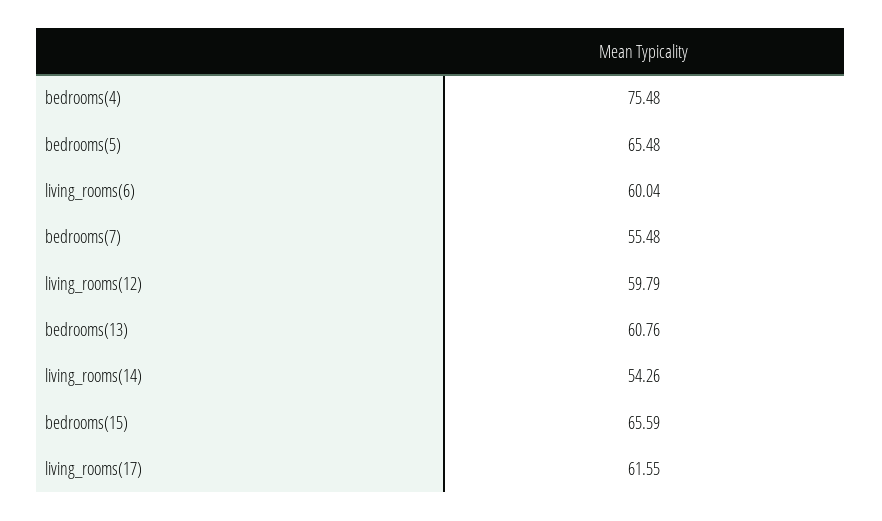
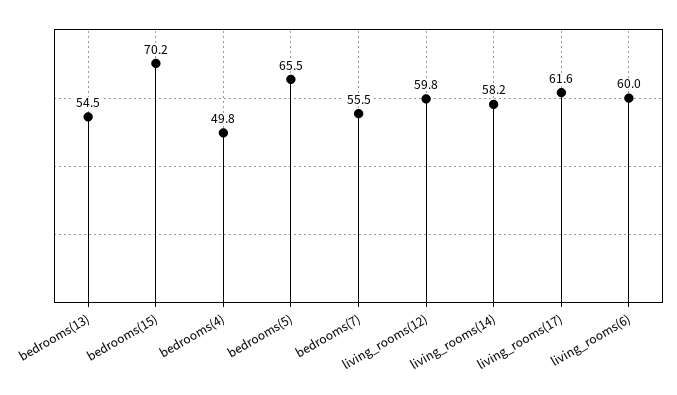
bedrooms(4): 75.48 -> 49.8
bedrooms(13): 60.76 -> 54.5
living_rooms(14): 54.26 -> 58.2
bedrooms(15): 65.59 -> 70.2

